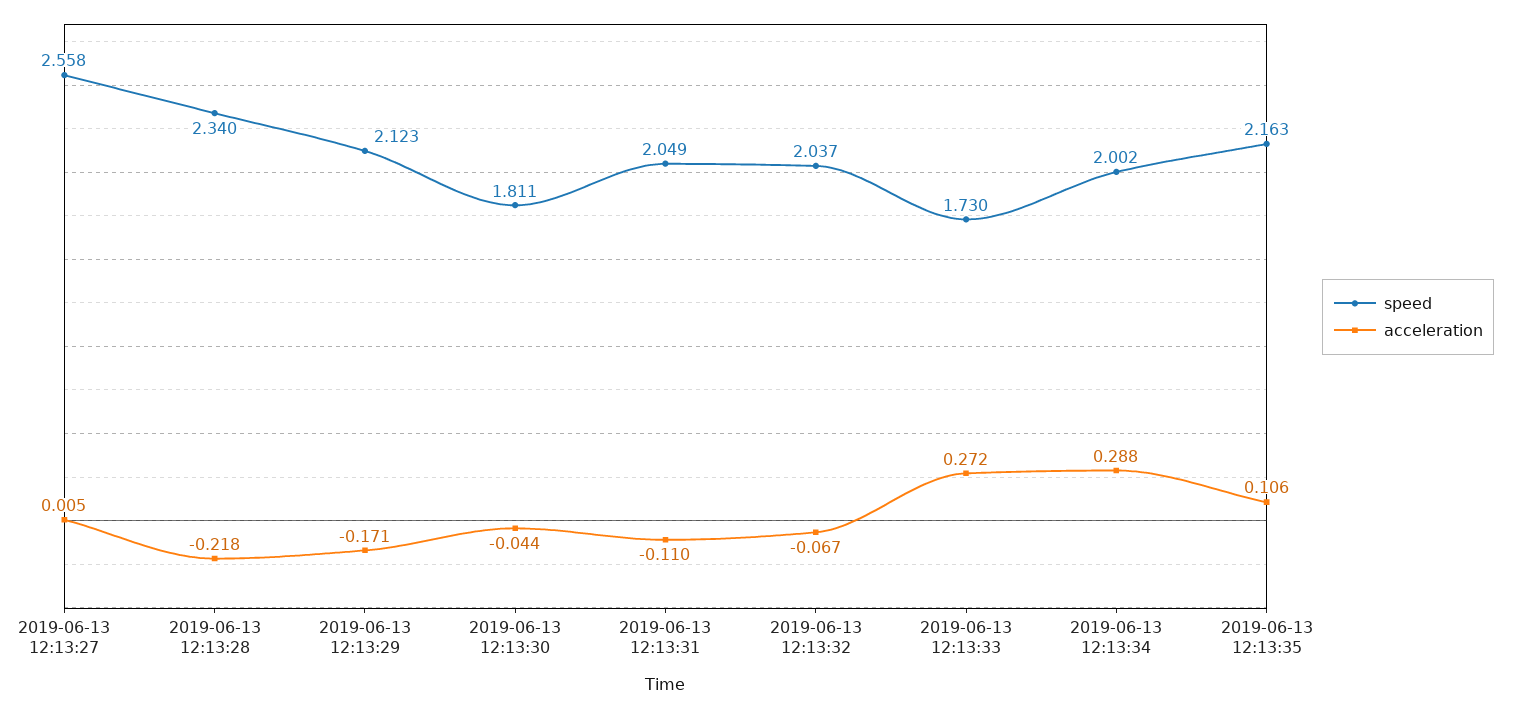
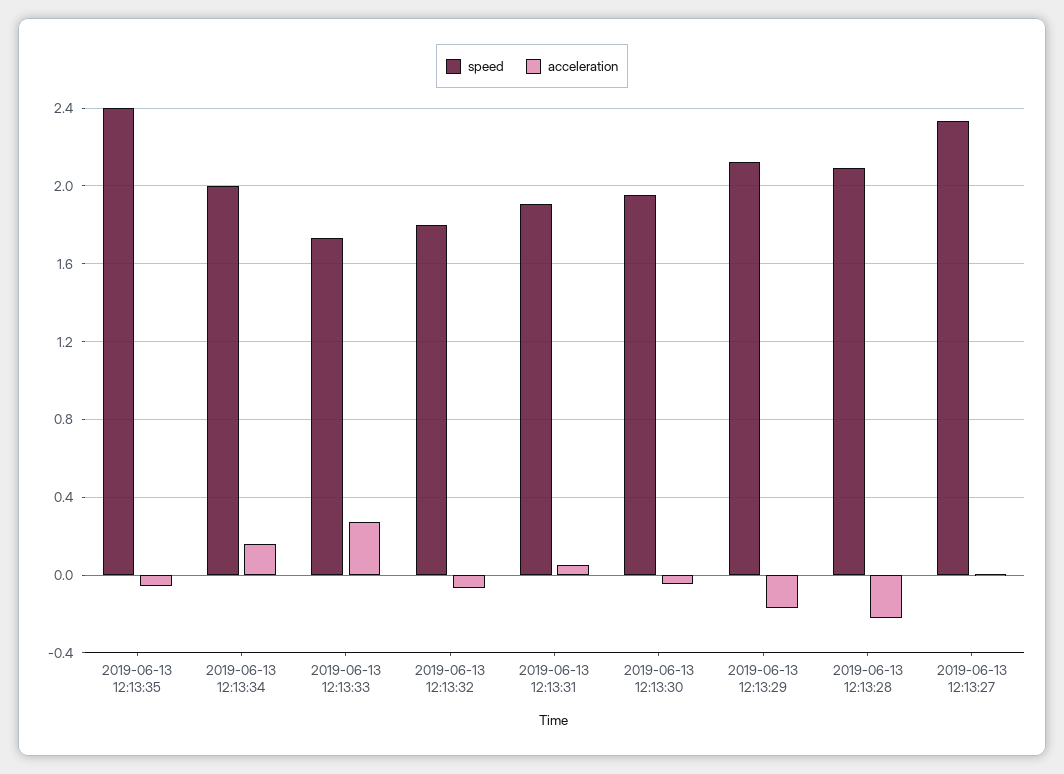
speed, 2019-06-13 12:13:27: 2.558 -> 2.35
speed, 2019-06-13 12:13:28: 2.34 -> 2.1
speed, 2019-06-13 12:13:30: 1.811 -> 1.95
speed, 2019-06-13 12:13:31: 2.049 -> 1.9
acceleration, 2019-06-13 12:13:31: -0.11 -> 0.05
speed, 2019-06-13 12:13:32: 2.037 -> 1.8
acceleration, 2019-06-13 12:13:34: 0.288 -> 0.15
speed, 2019-06-13 12:13:35: 2.163 -> 2.4
acceleration, 2019-06-13 12:13:35: 0.106 -> -0.05

